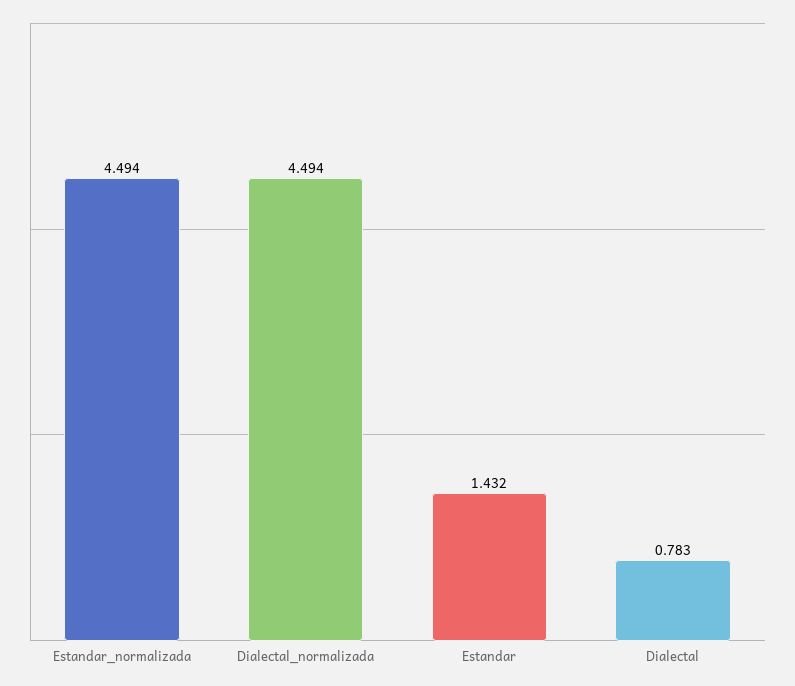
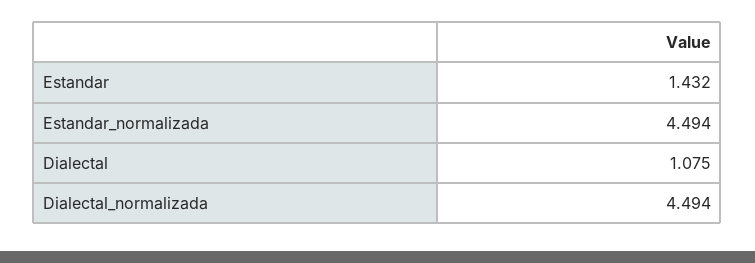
Dialectal: 0.783 -> 1.075

